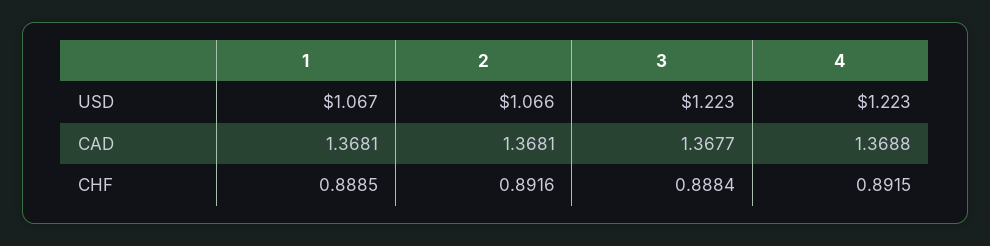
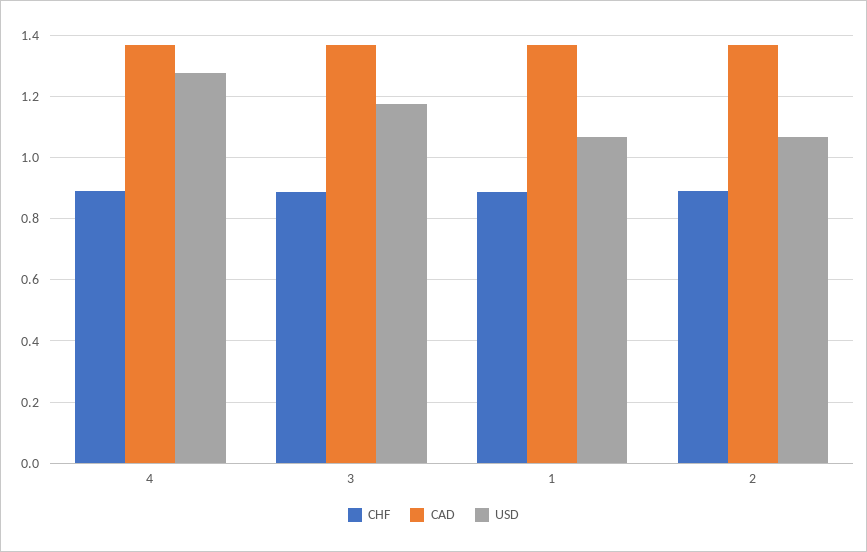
USD, 3: 1.223 -> 1.18
USD, 4: 1.223 -> 1.28

